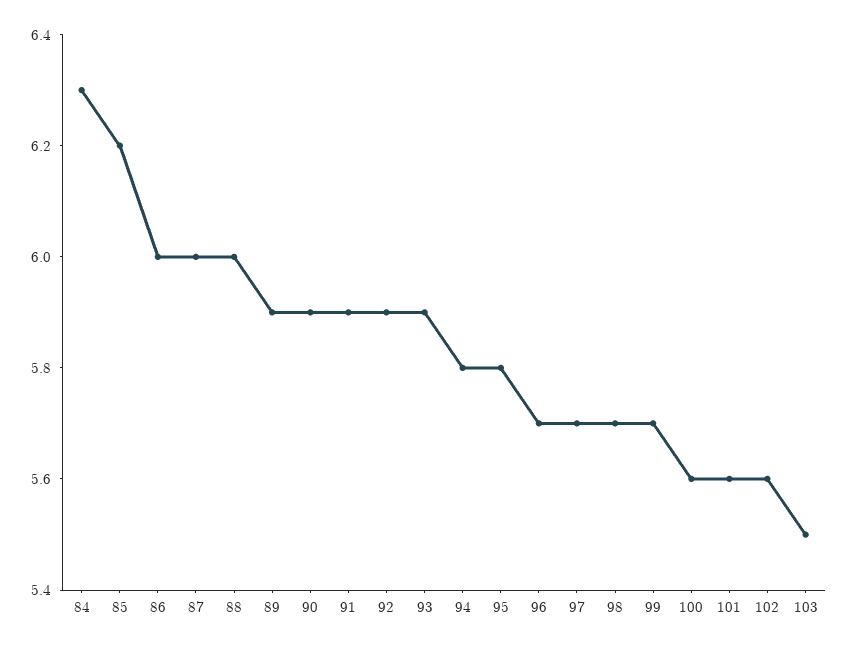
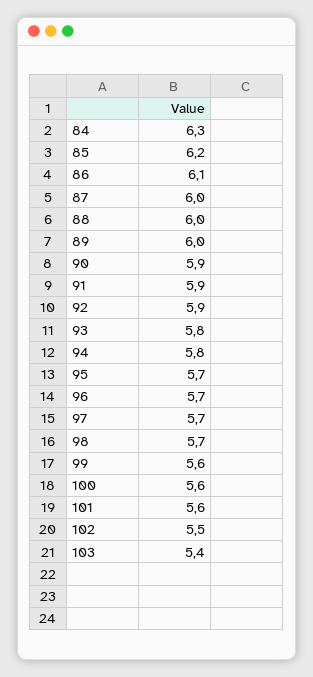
86: 6 -> 6.1
89: 5.9 -> 6
93: 5.9 -> 5.8
95: 5.8 -> 5.7
99: 5.7 -> 5.6
102: 5.6 -> 5.5
103: 5.5 -> 5.4

